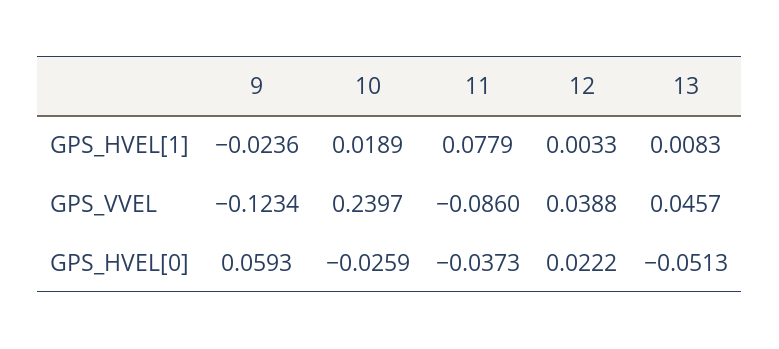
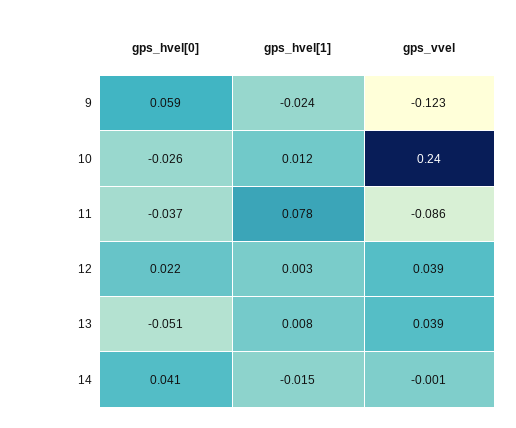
10, GPS_HVEL[1]: 0.0189 -> 0.012
13, GPS_VVEL: 0.0457 -> 0.039
14, GPS_HVEL[0]: none -> 0.041
14, GPS_HVEL[1]: none -> -0.015
14, GPS_VVEL: none -> -0.001

